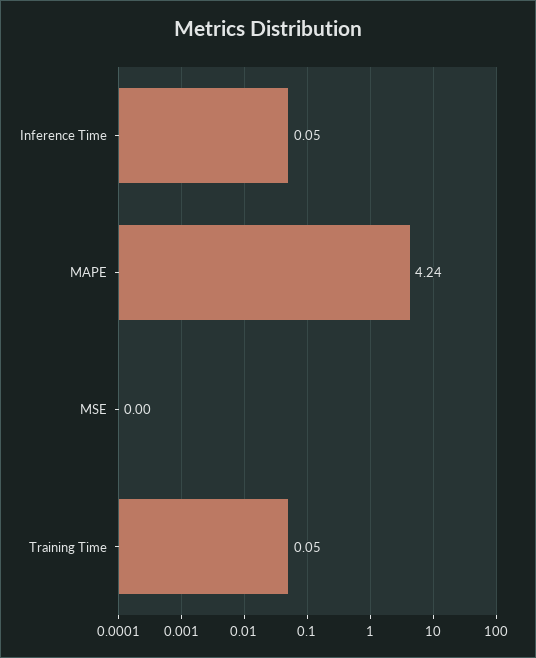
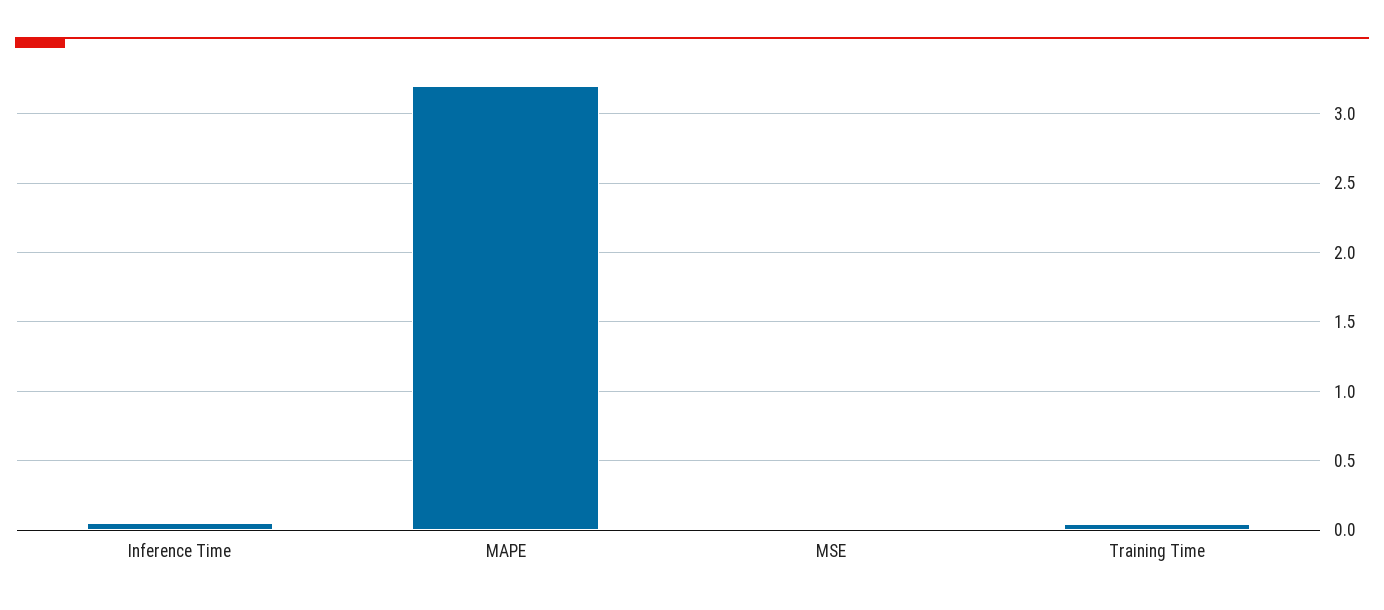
MAPE: 4.24 -> 3.2

